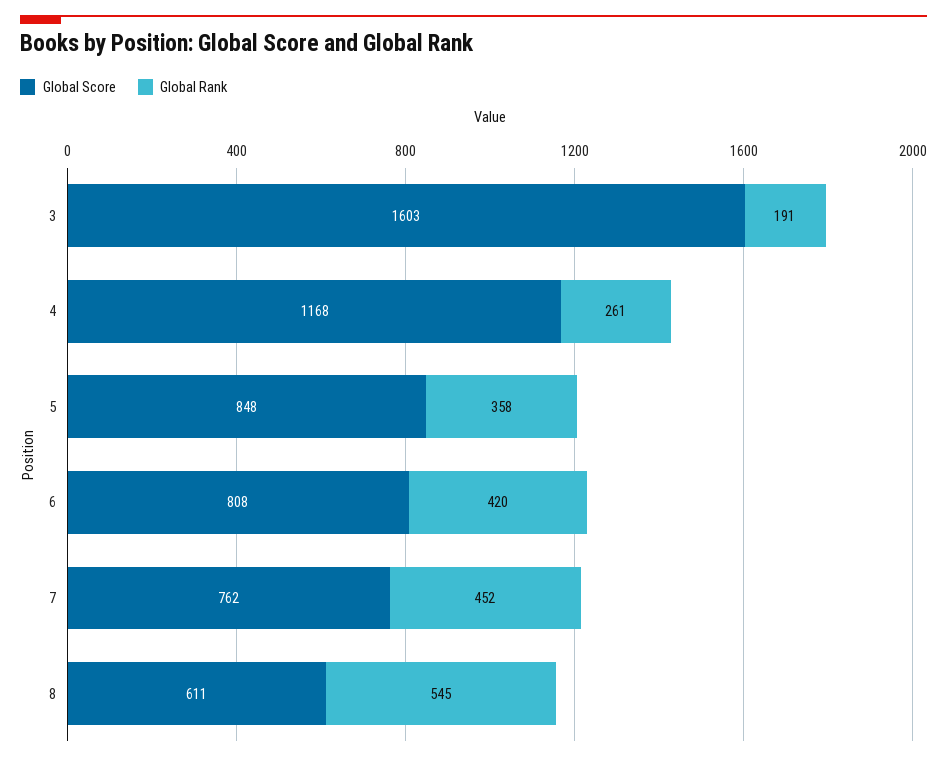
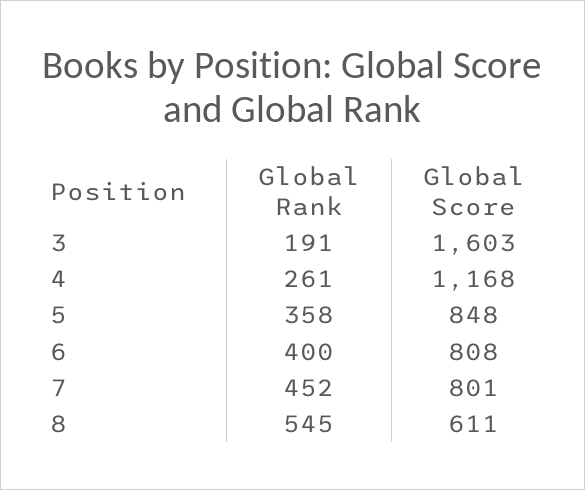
Global Rank, 6: 420 -> 400
Global Score, 7: 762 -> 801

